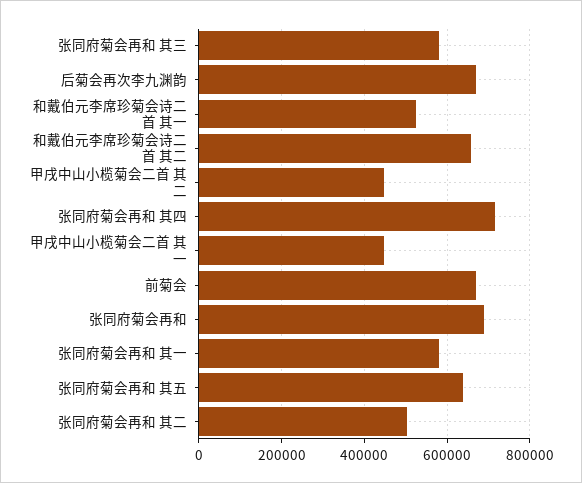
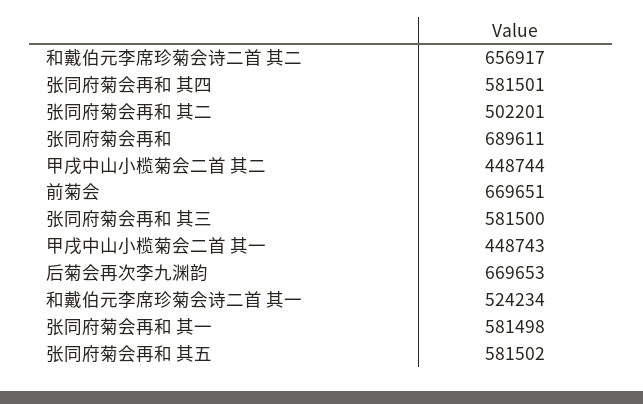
张同府菊会再和 其四: 720000 -> 581501
张同府菊会再和 其五: 640000 -> 581502

